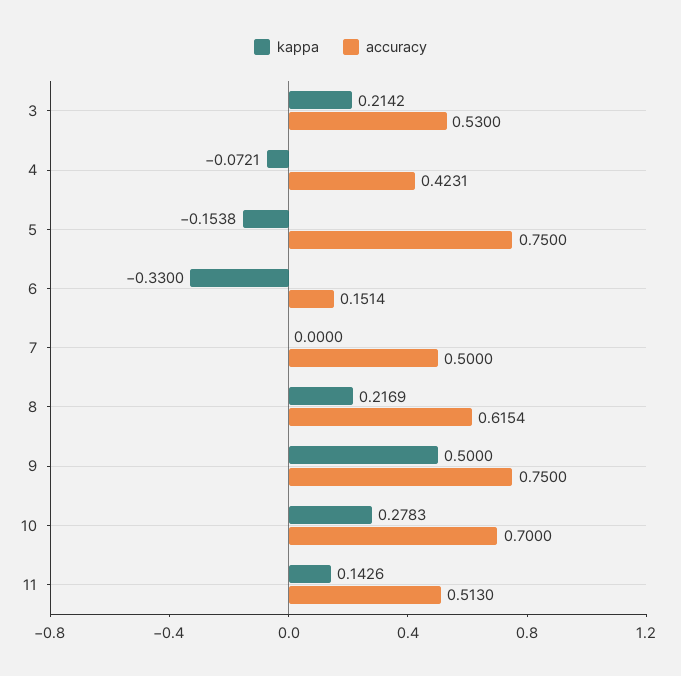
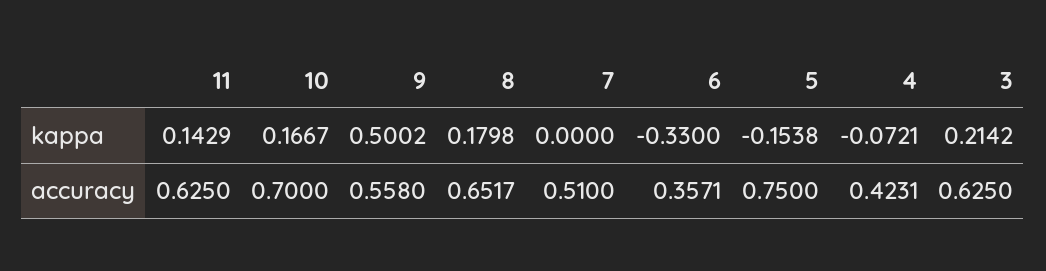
accuracy, 3: 0.53 -> 0.625
accuracy, 6: 0.1514 -> 0.3571
accuracy, 7: 0.5 -> 0.51
kappa, 8: 0.2169 -> 0.1798
accuracy, 8: 0.6154 -> 0.6517
kappa, 9: 0.5 -> 0.5002
accuracy, 9: 0.75 -> 0.558
kappa, 10: 0.2783 -> 0.1667
kappa, 11: 0.1426 -> 0.1429
accuracy, 11: 0.513 -> 0.625

